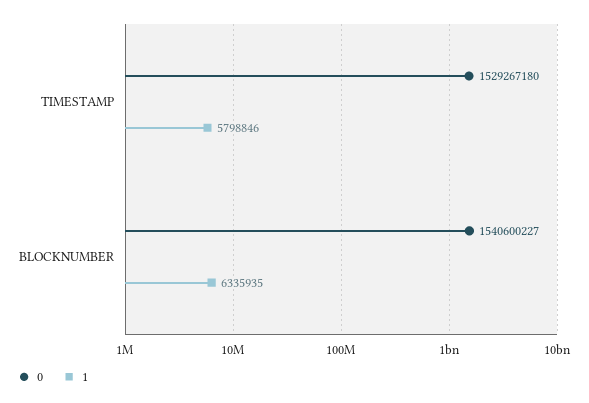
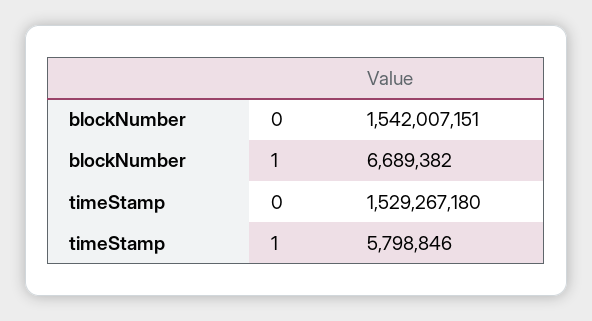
0, BLOCKNUMBER: 1540600227 -> 1542007151
1, BLOCKNUMBER: 6335935 -> 6689382

